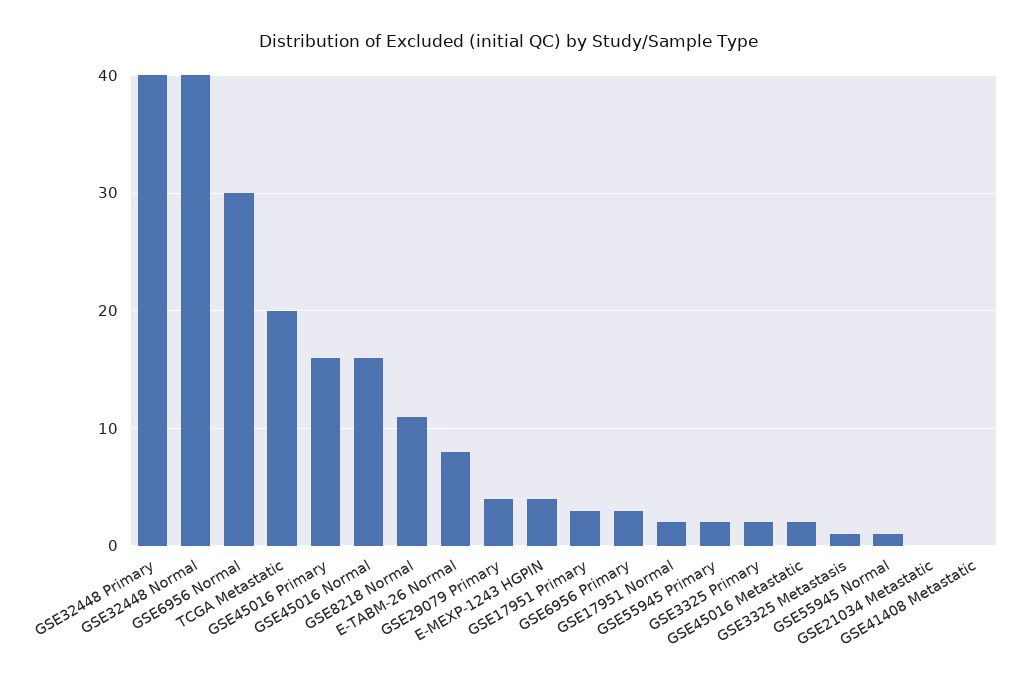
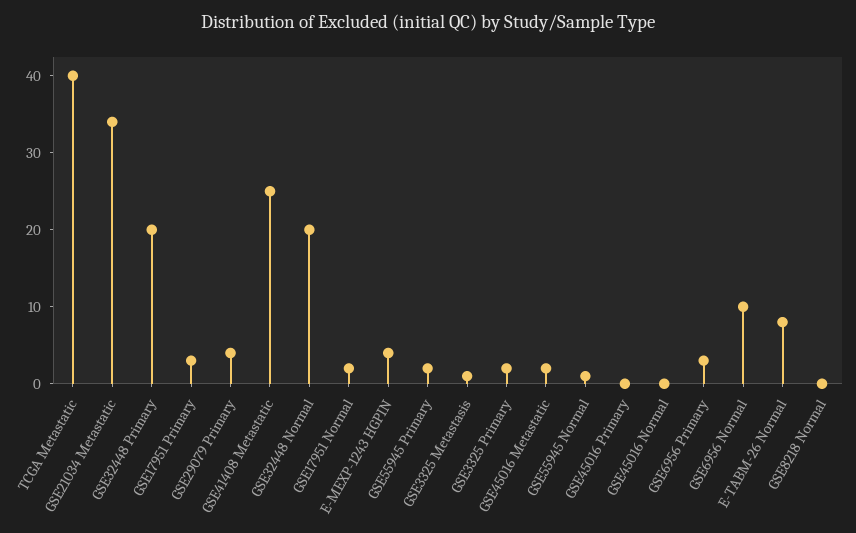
GSE32448 Primary: 40 -> 20
GSE32448 Normal: 40 -> 20
GSE6956 Normal: 30 -> 10
TCGA Metastatic: 20 -> 40
GSE45016 Primary: 16 -> 0
GSE45016 Normal: 16 -> 0
GSE8218 Normal: 11 -> 0
GSE21034 Metastatic: 0 -> 35
GSE41408 Metastatic: 0 -> 25

